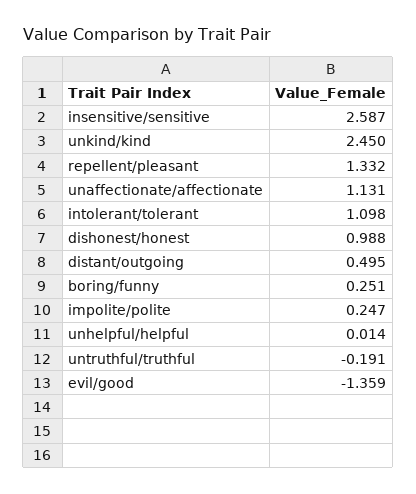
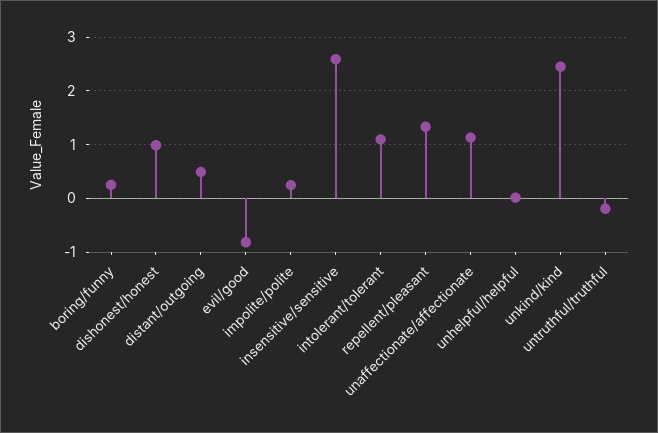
evil/good: -1.359 -> -0.8

